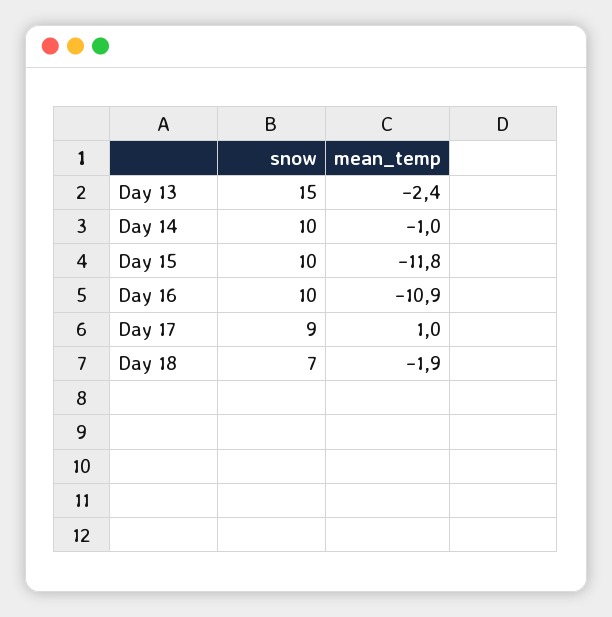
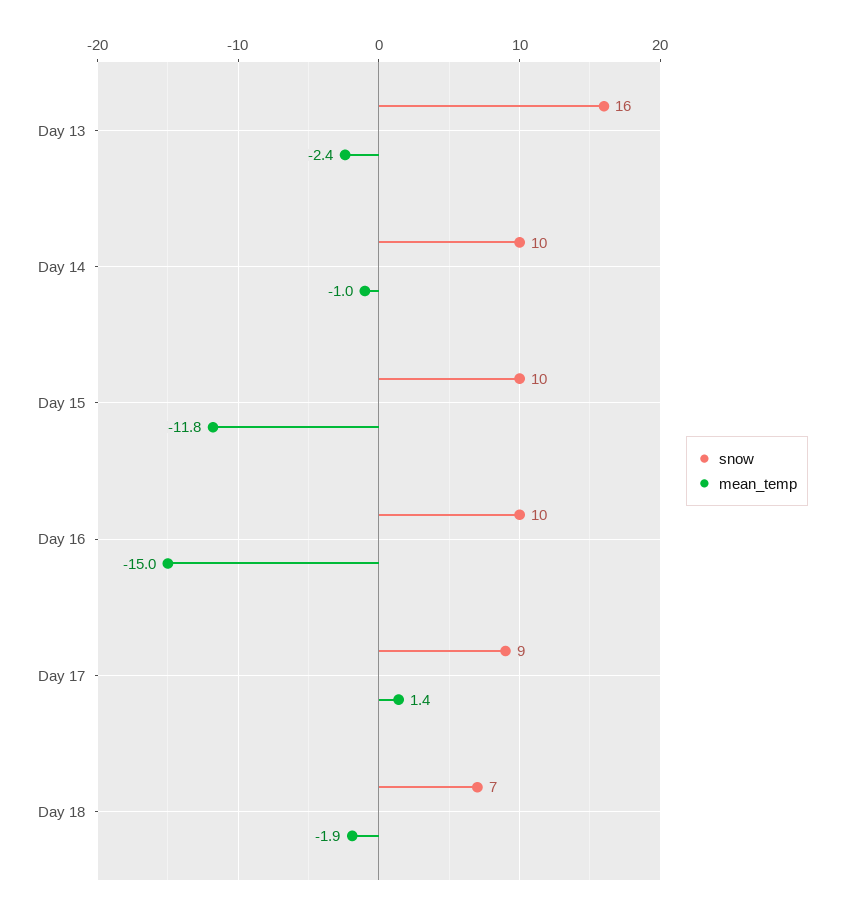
snow, Day 13: 15 -> 16
mean_temp, Day 16: -10.9 -> -15
mean_temp, Day 17: 1 -> 1.4

